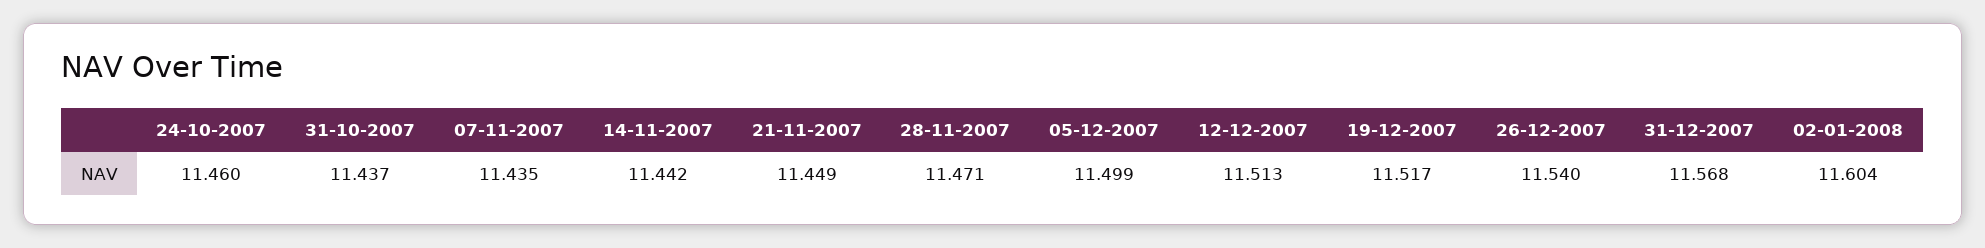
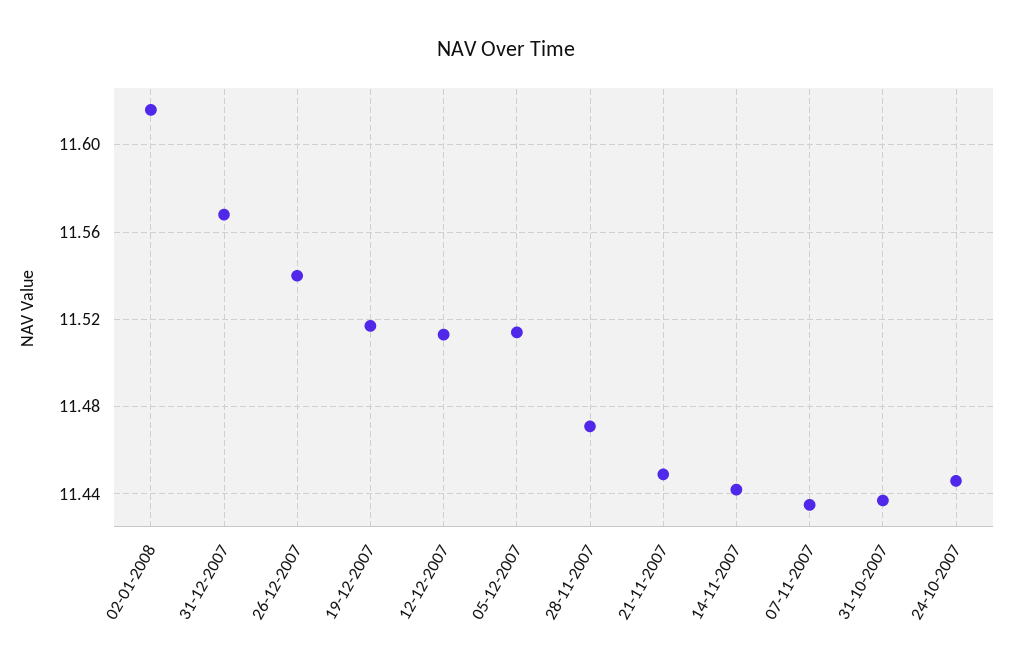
24-10-2007: 11.46 -> 11.445
05-12-2007: 11.499 -> 11.515
02-01-2008: 11.604 -> 11.615

